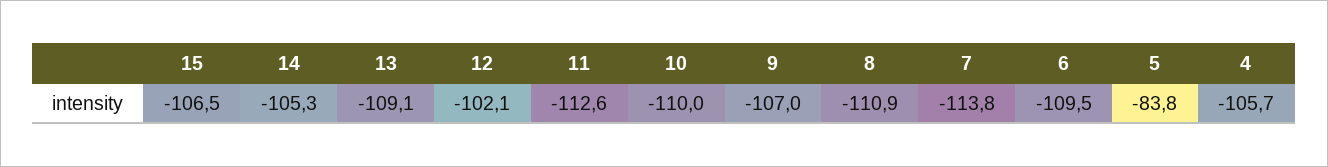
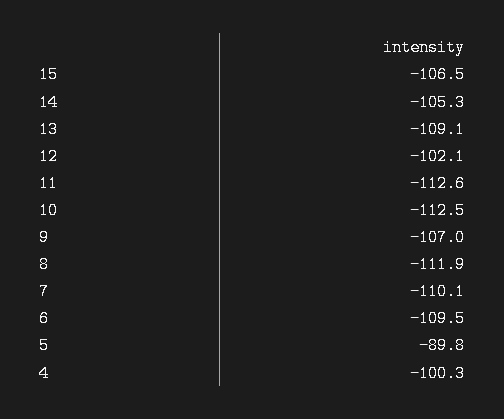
10: -110 -> -112.5
8: -110.9 -> -111.9
7: -113.8 -> -110.1
5: -83.8 -> -89.8
4: -105.7 -> -100.3

